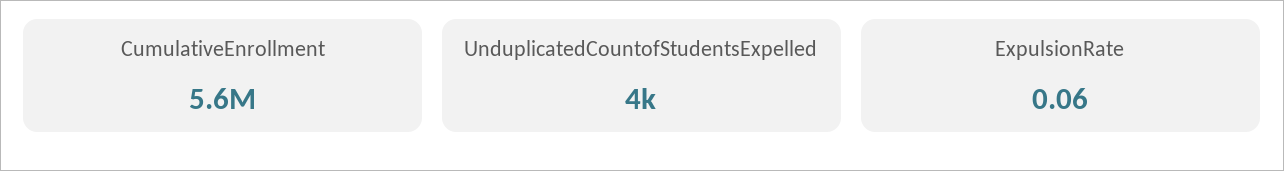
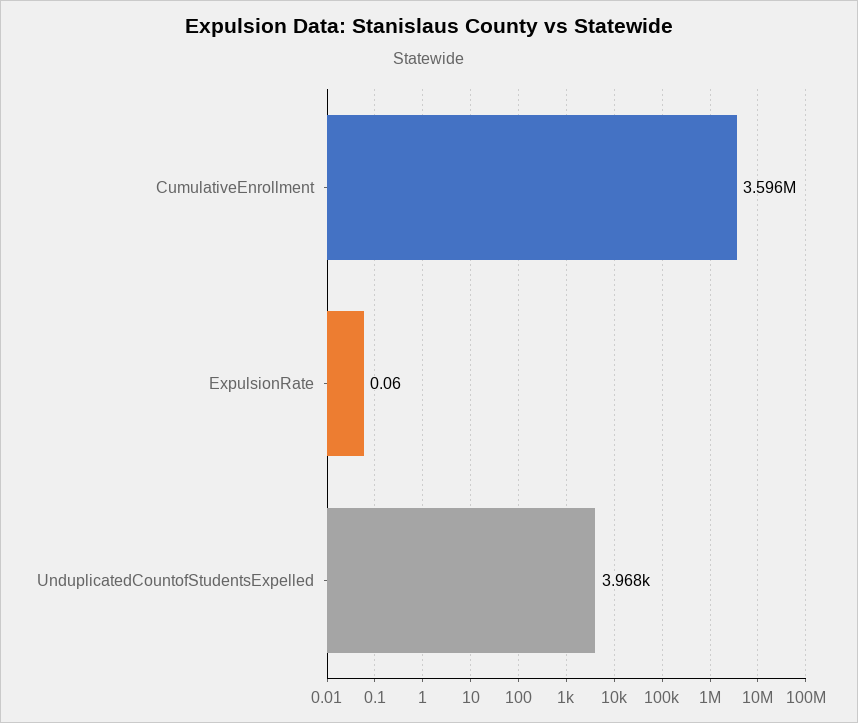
CumulativeEnrollment: 5600000 -> 3596000

